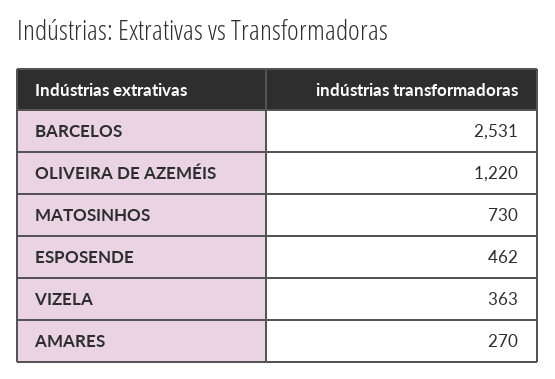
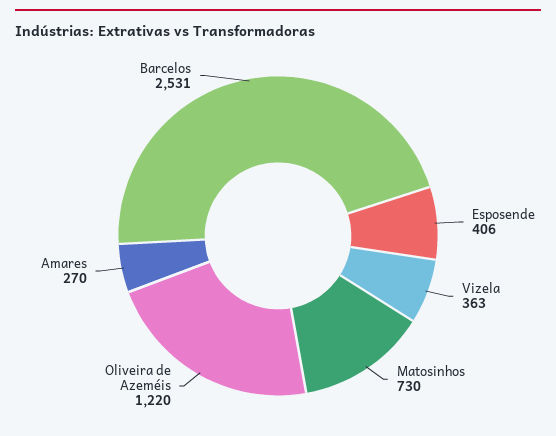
ESPOSENDE: 462 -> 406

